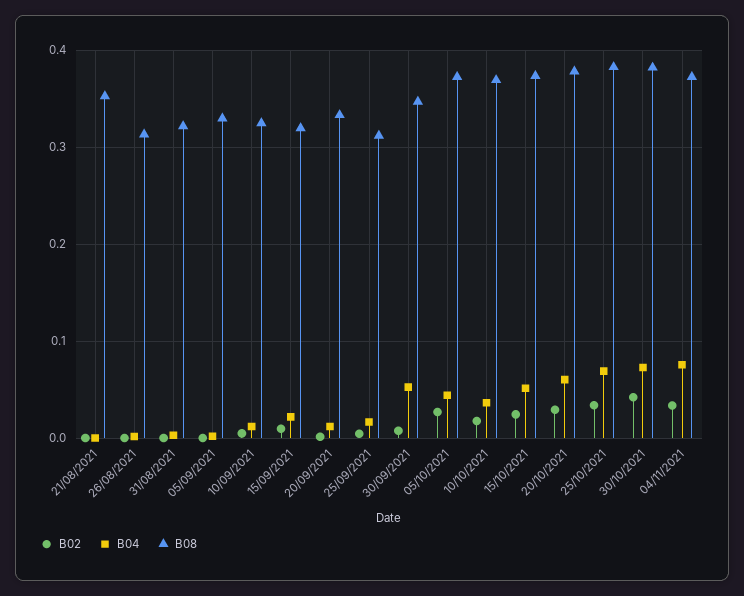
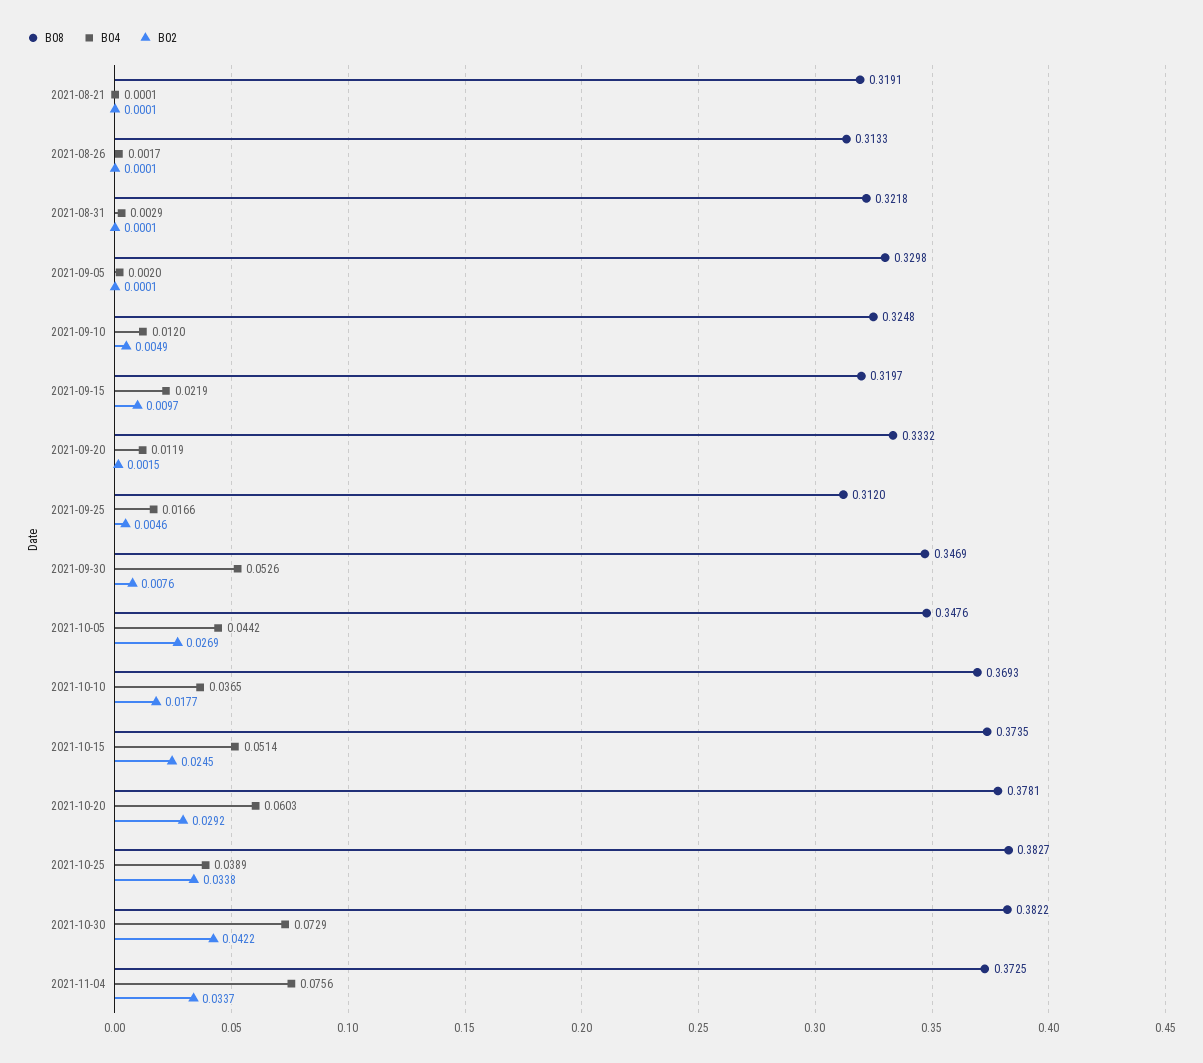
B08, 21/08/2021: 0.35 -> 0.3191
B08, 05/10/2021: 0.37 -> 0.3476
B04, 25/10/2021: 0.07 -> 0.0389

